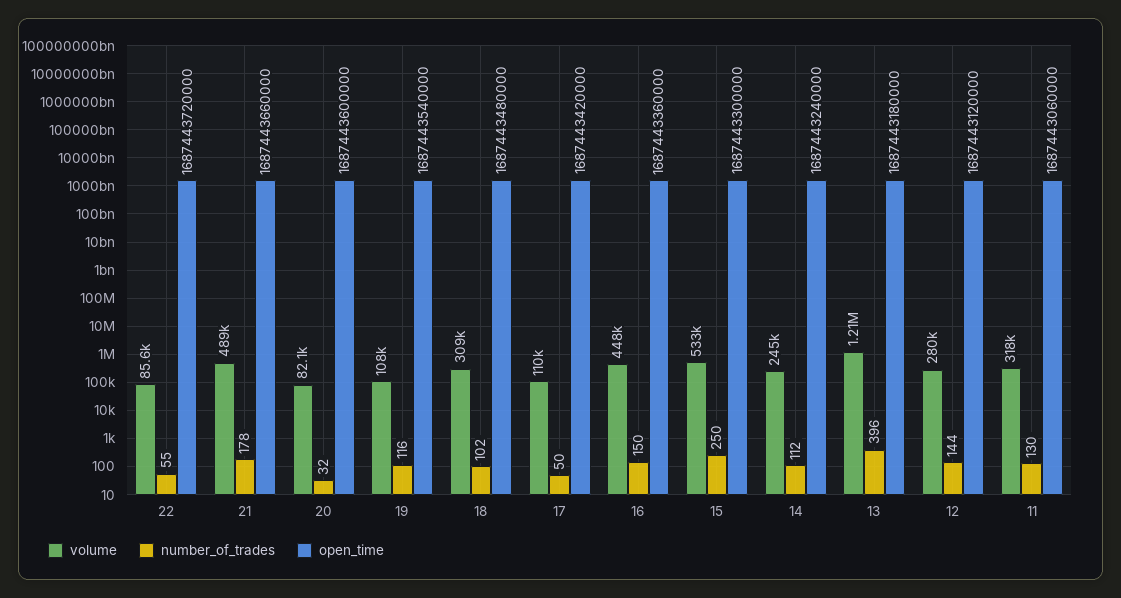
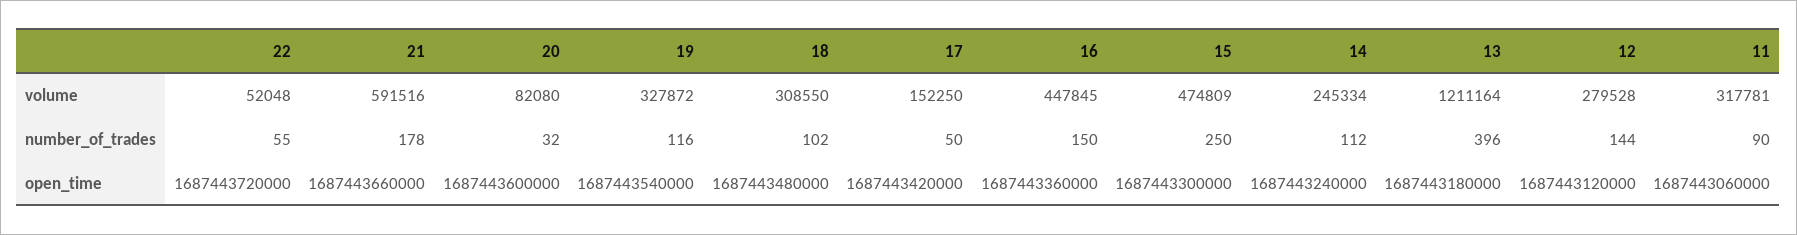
volume, 22: 85600 -> 52048
volume, 21: 489000 -> 591516
volume, 19: 108000 -> 327872
volume, 17: 110000 -> 152250
volume, 15: 533000 -> 474809
number_of_trades, 11: 130 -> 90

